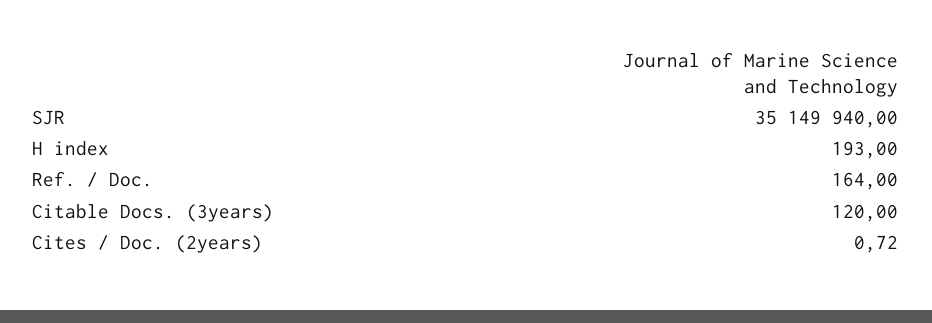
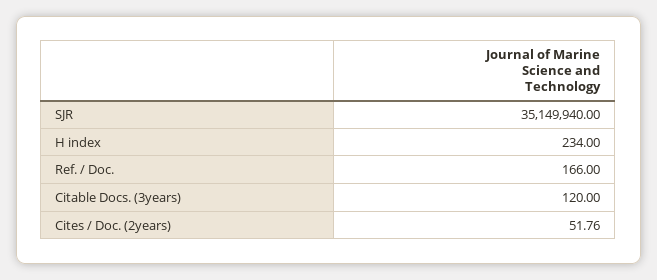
H index: 193 -> 234
Ref. / Doc.: 164 -> 166
Cites / Doc. (2years): 0.72 -> 51.76

